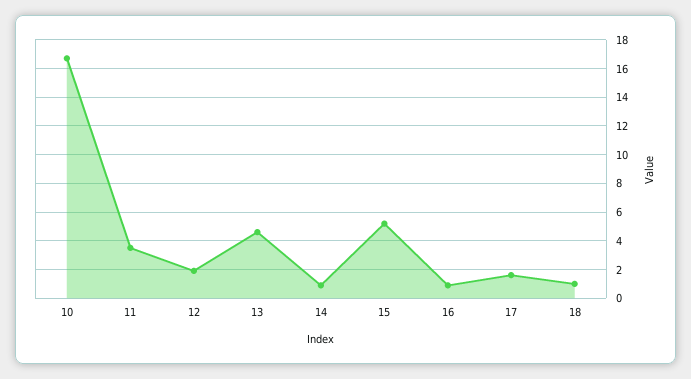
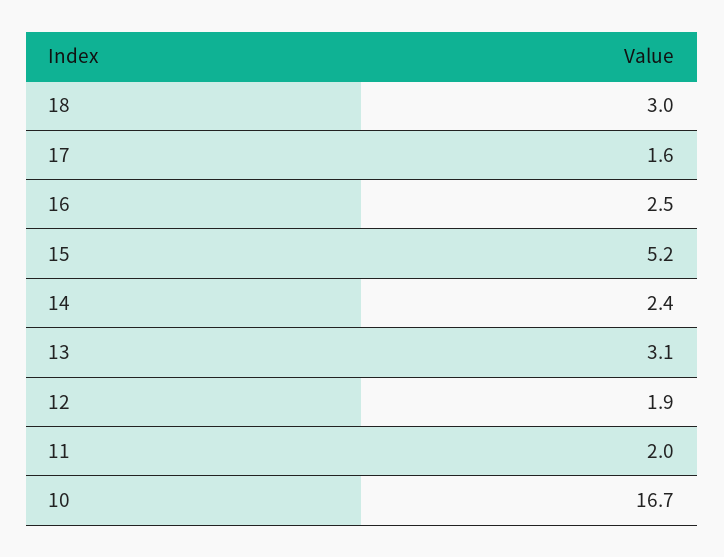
11: 3.5 -> 2
13: 4.5 -> 3.1
14: 1 -> 2.4
16: 1 -> 2.5
18: 1 -> 3

